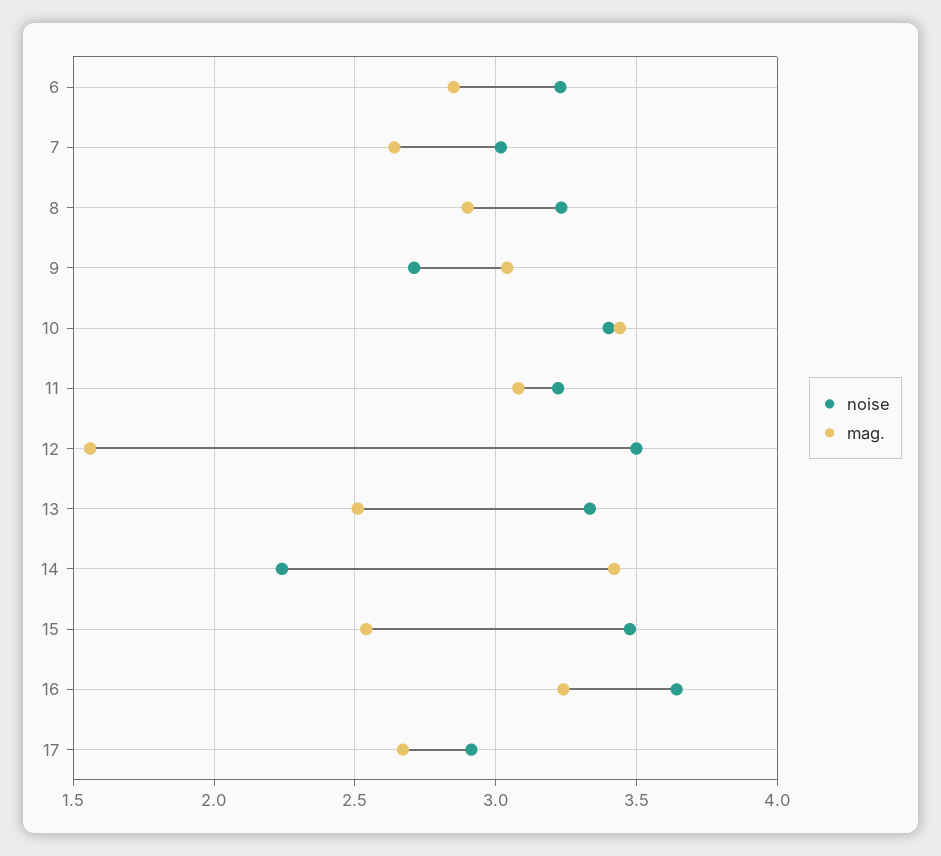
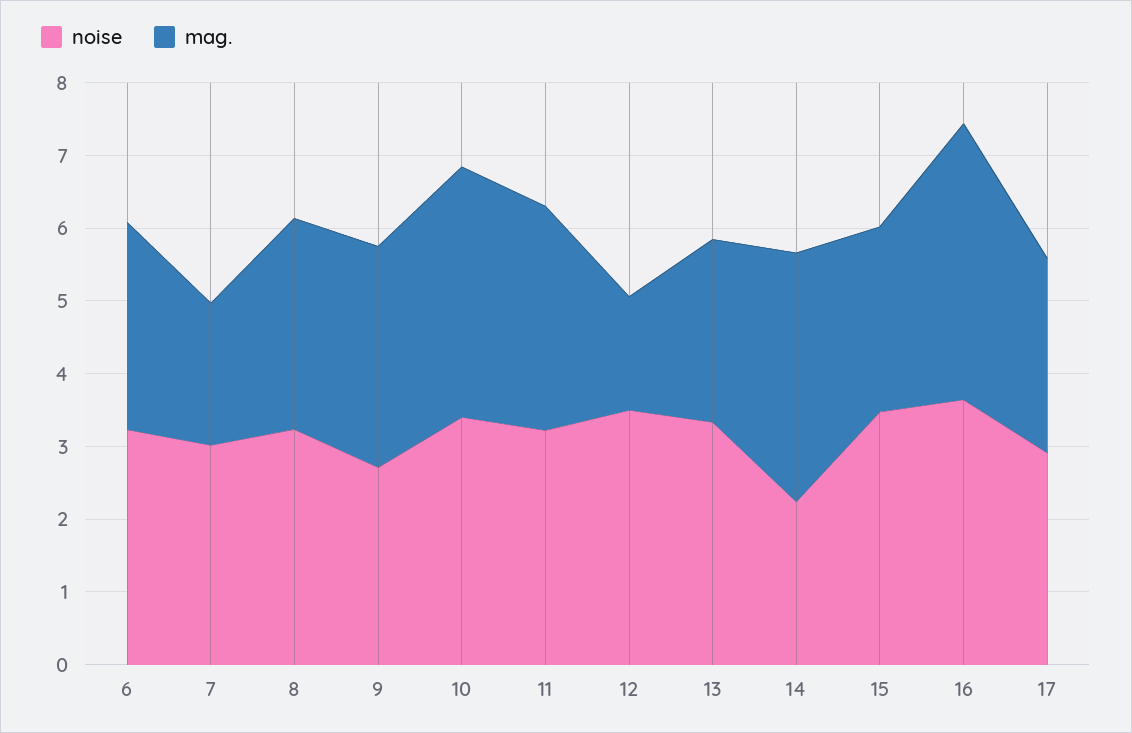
mag., 7: 2.65 -> 2
mag., 16: 3.25 -> 3.8

